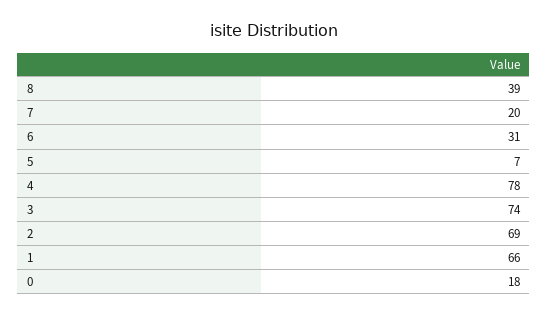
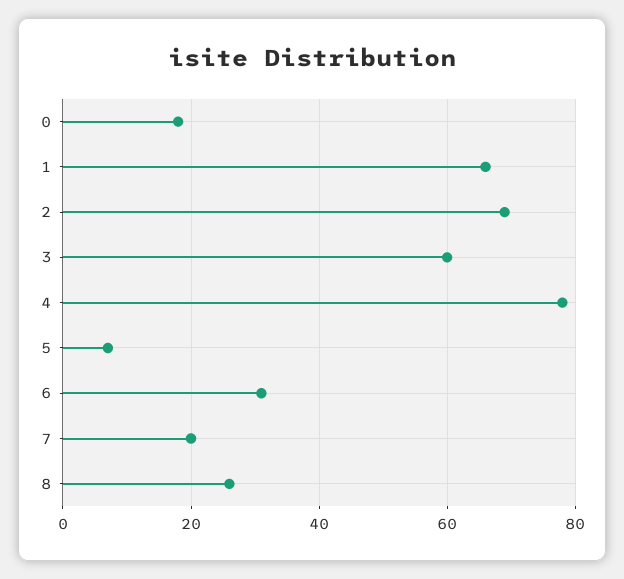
8: 39 -> 25
3: 74 -> 60

